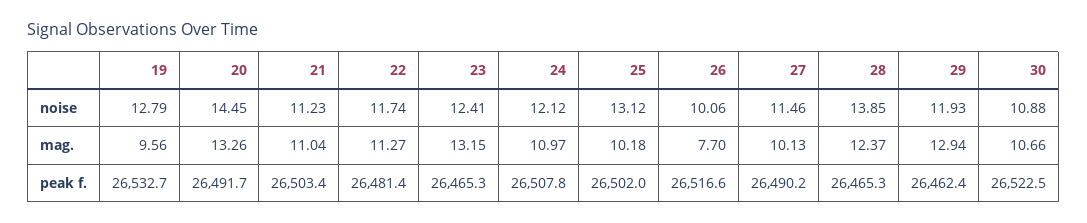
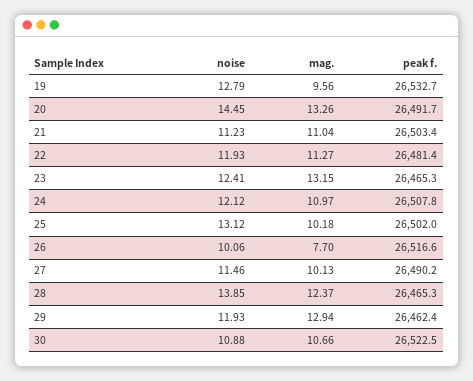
22, noise: 11.74 -> 11.93

